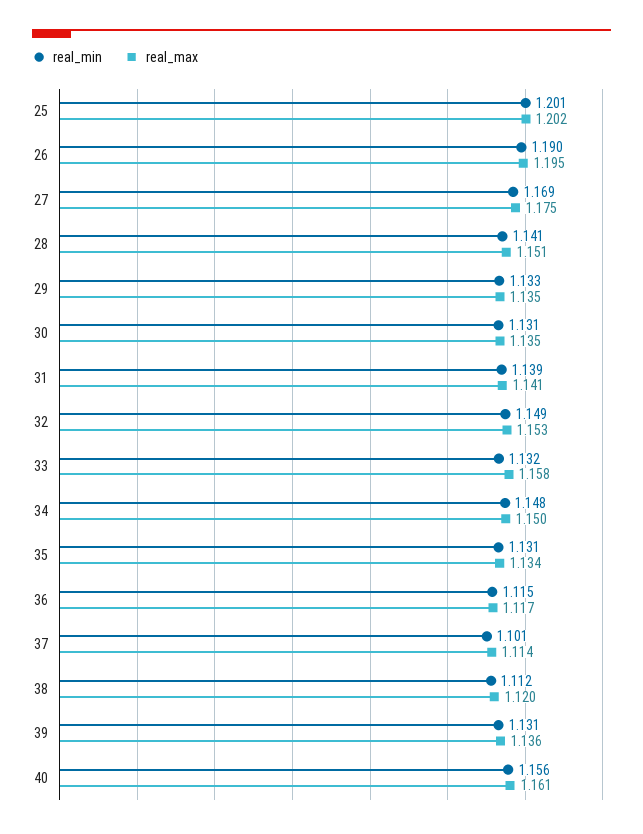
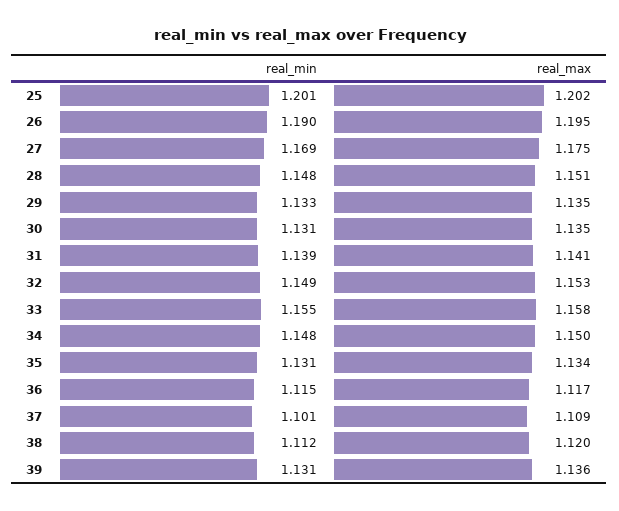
real_min, 28: 1.141 -> 1.148
real_min, 33: 1.132 -> 1.155
real_max, 37: 1.114 -> 1.109
real_min, 40: 1.156 -> none
real_max, 40: 1.161 -> none

